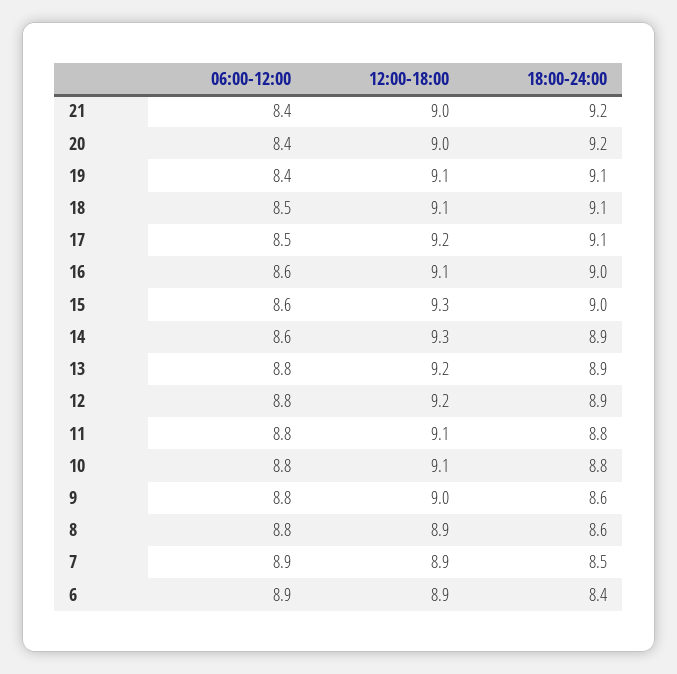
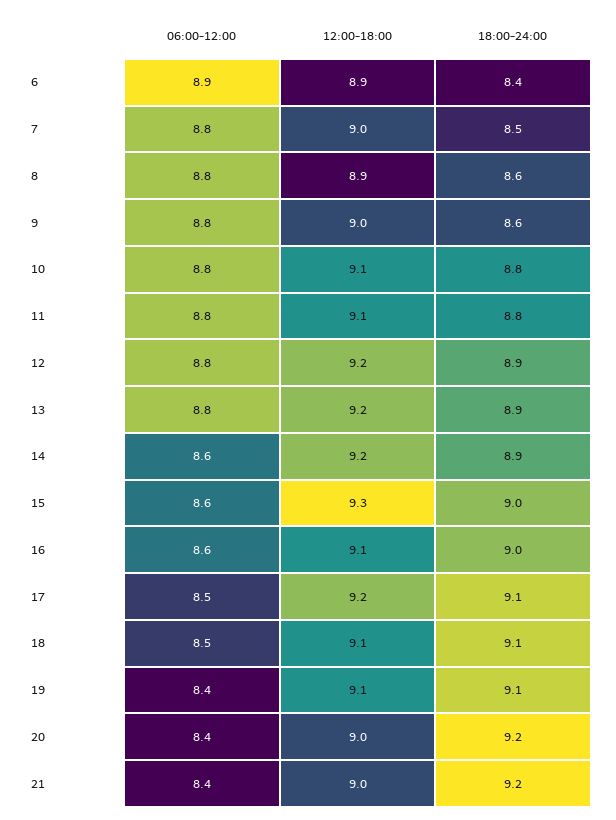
12:00-18:00, 14: 9.3 -> 9.2
06:00-12:00, 7: 8.9 -> 8.8
12:00-18:00, 7: 8.9 -> 9

